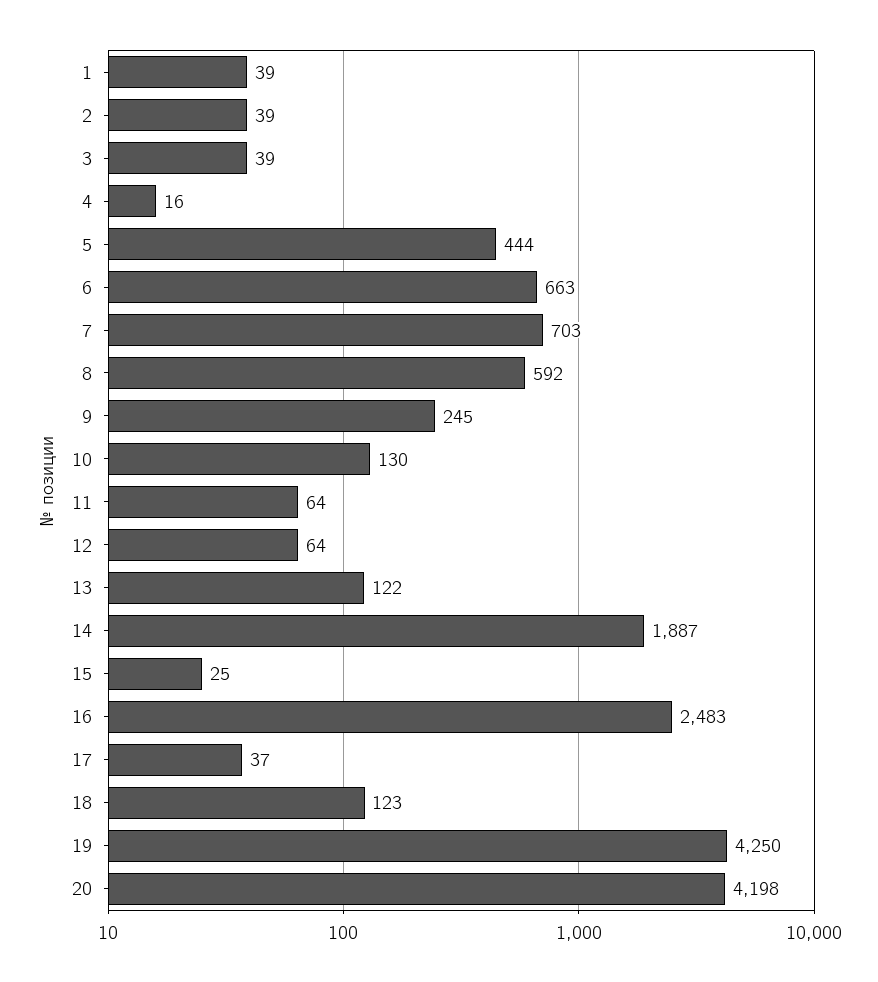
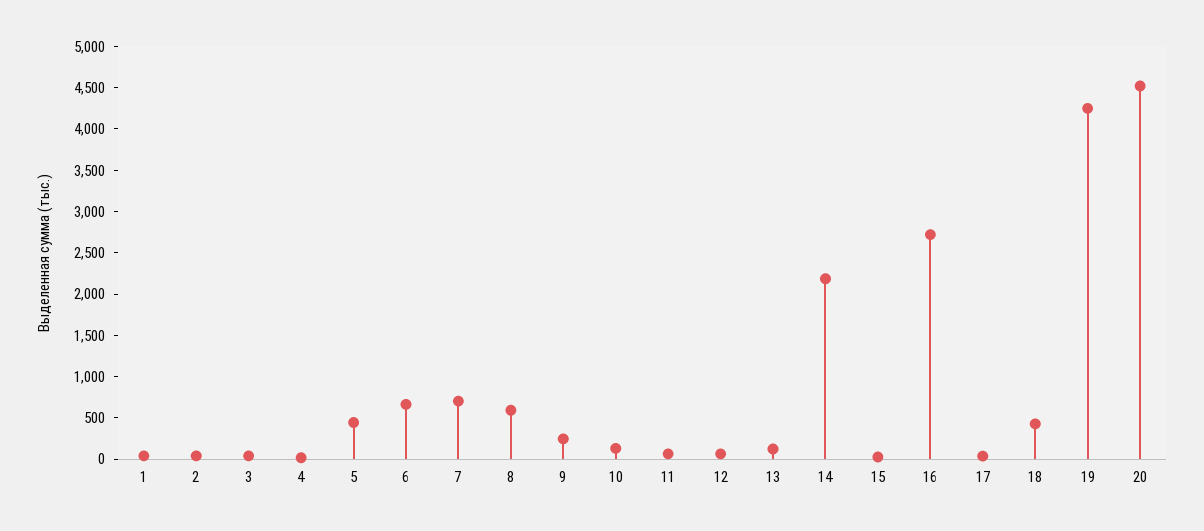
14: 1887 -> 2200
16: 2483 -> 2700
18: 123 -> 400
20: 4198 -> 4500

